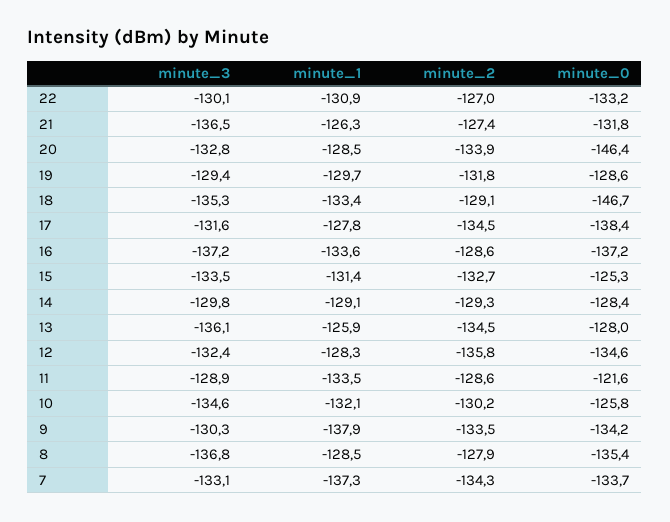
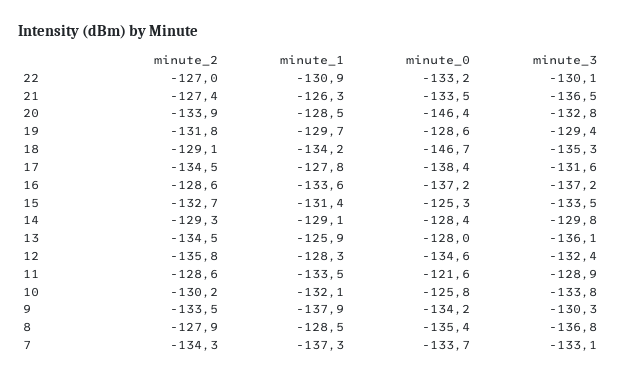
minute_0, 21: -131.8 -> -133.5
minute_1, 18: -133.4 -> -134.2
minute_3, 10: -134.6 -> -133.8

